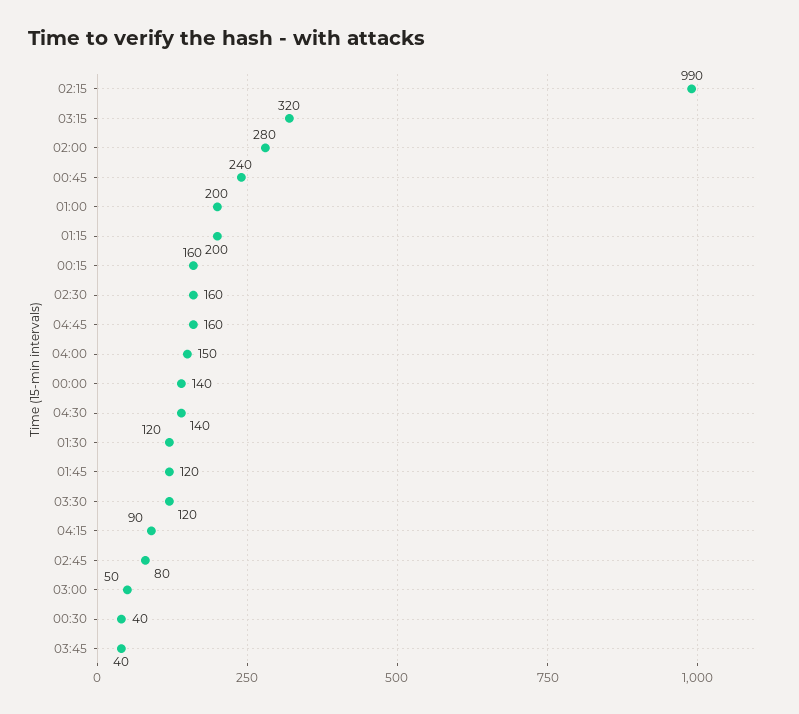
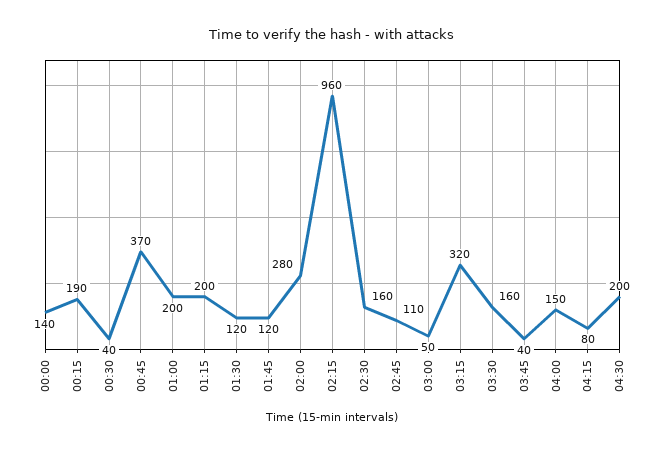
02:15: 990 -> 960
00:45: 240 -> 370
00:15: 160 -> 190
04:45: 160 -> none
04:30: 140 -> 200
03:30: 120 -> 160
04:15: 90 -> 80
02:45: 80 -> 110

